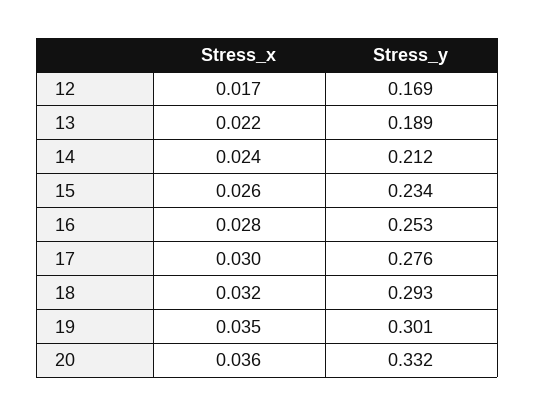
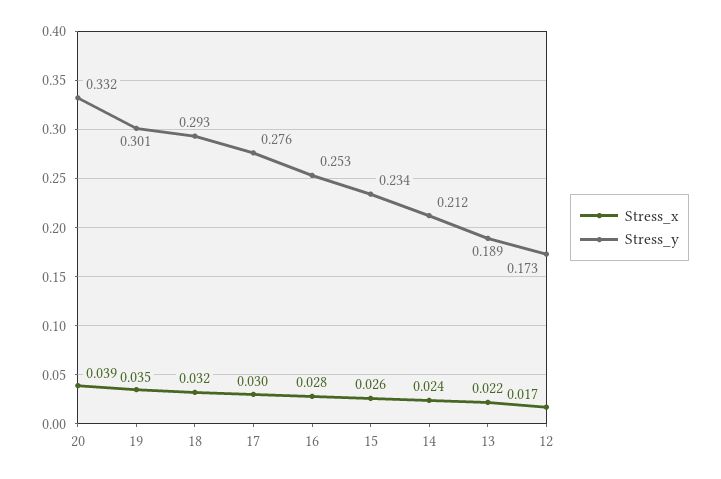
Stress_y, 12: 0.169 -> 0.173
Stress_x, 20: 0.036 -> 0.039

